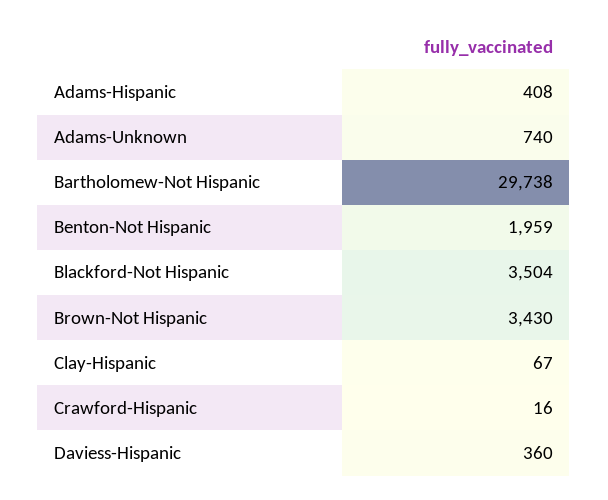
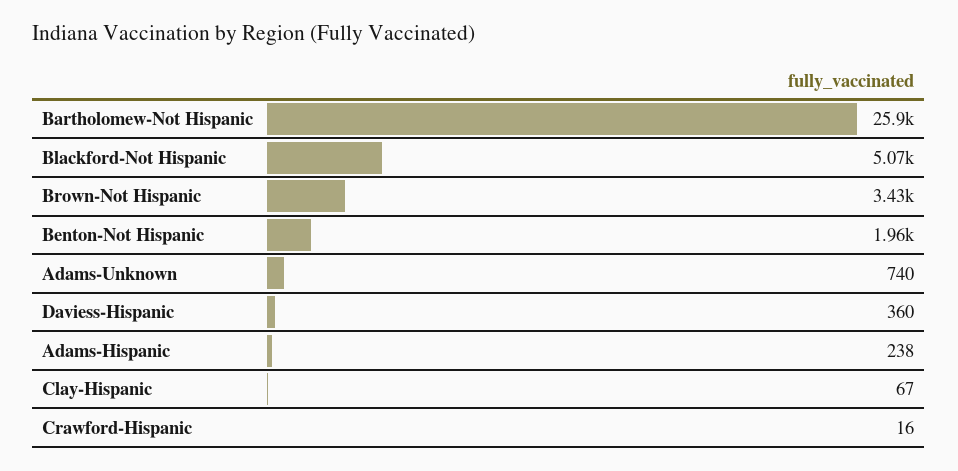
Adams-Hispanic: 408 -> 238
Bartholomew-Not Hispanic: 29738 -> 25900
Blackford-Not Hispanic: 3504 -> 5070

